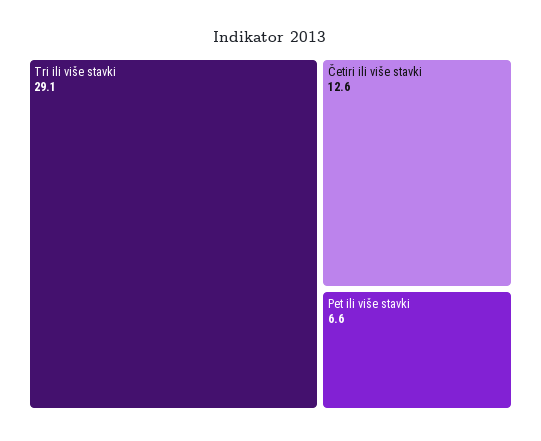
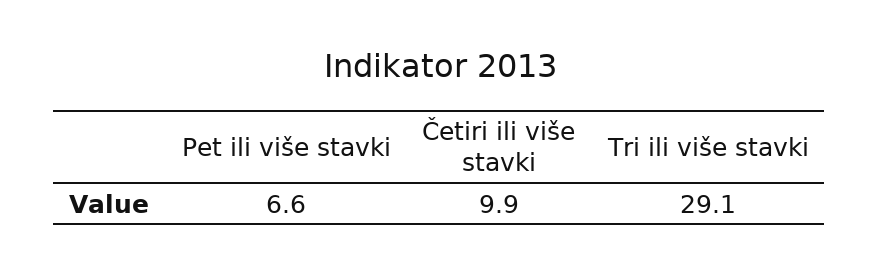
Četiri ili više stavki: 12.6 -> 9.9

